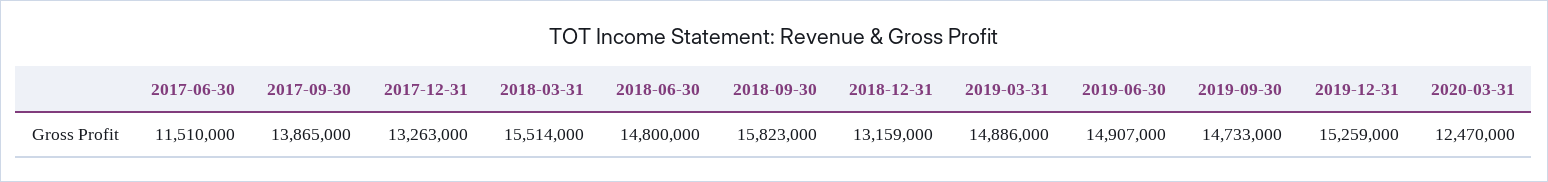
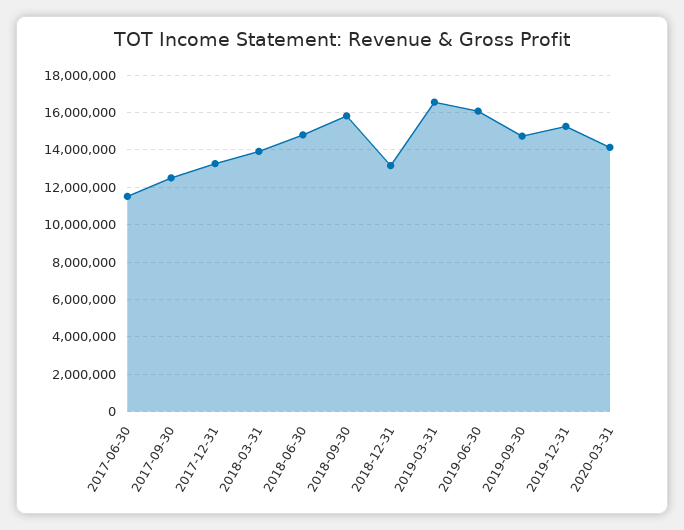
2017-09-30: 13865000 -> 12500000
2018-03-31: 15514000 -> 14000000
2019-03-31: 14886000 -> 16500000
2019-06-30: 14907000 -> 16000000
2020-03-31: 12470000 -> 14000000

